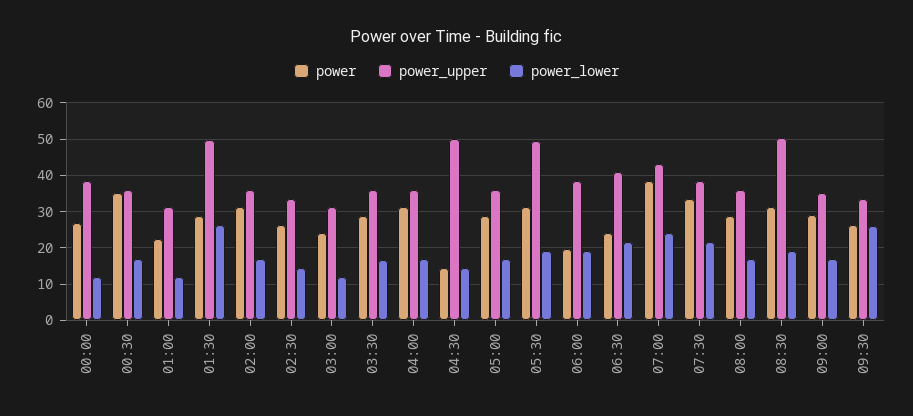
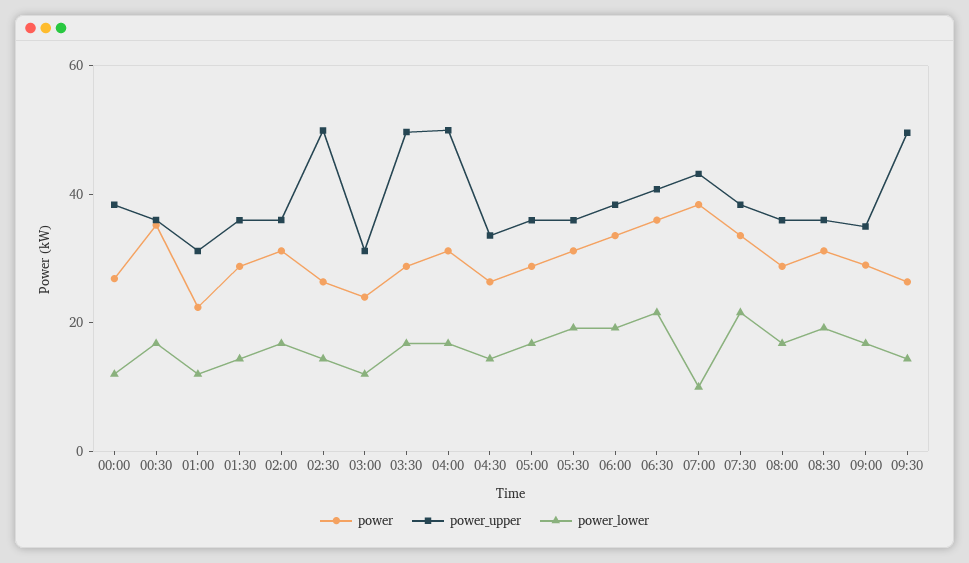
power_upper, 01:30: 50 -> 35
power_lower, 01:30: 26 -> 15
power_upper, 02:30: 34 -> 50
power_upper, 03:30: 36 -> 50
power_upper, 04:00: 36 -> 50
power, 04:30: 14 -> 25
power_upper, 04:30: 50 -> 35
power_upper, 05:30: 50 -> 35
power, 06:00: 20 -> 35
power, 06:30: 24 -> 35
power_lower, 07:00: 24 -> 10
power_upper, 08:30: 50 -> 35
power_upper, 09:30: 34 -> 50
power_lower, 09:30: 26 -> 15

